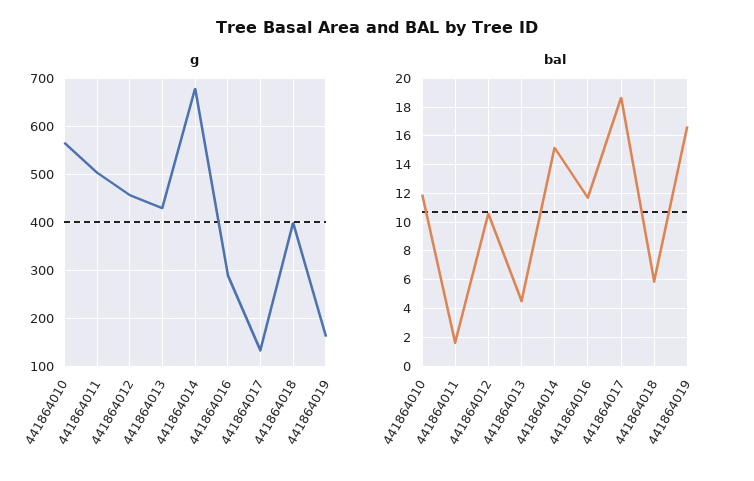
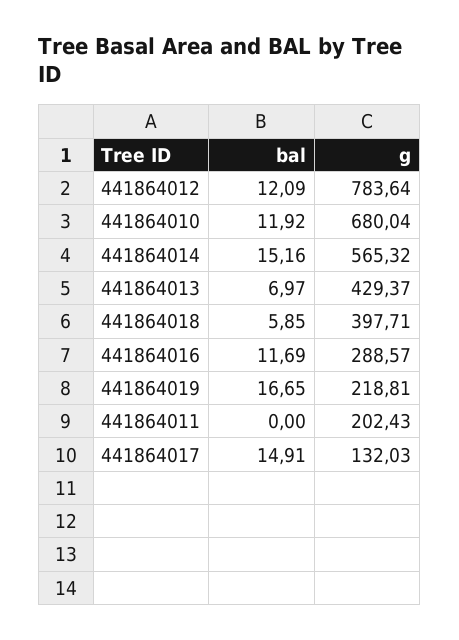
g, 441864010: 560 -> 680.04
g, 441864011: 500 -> 202.43
g, 441864012: 460 -> 783.64
g, 441864014: 680 -> 565.32
g, 441864019: 160 -> 218.81
bal, 441864011: 1.5 -> 0
bal, 441864012: 10.5 -> 12.09
bal, 441864013: 4.5 -> 6.97
bal, 441864017: 18.5 -> 14.91

